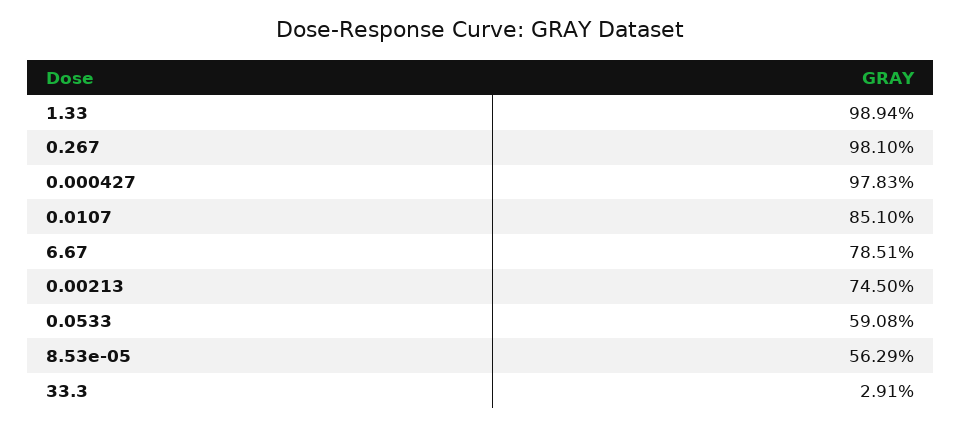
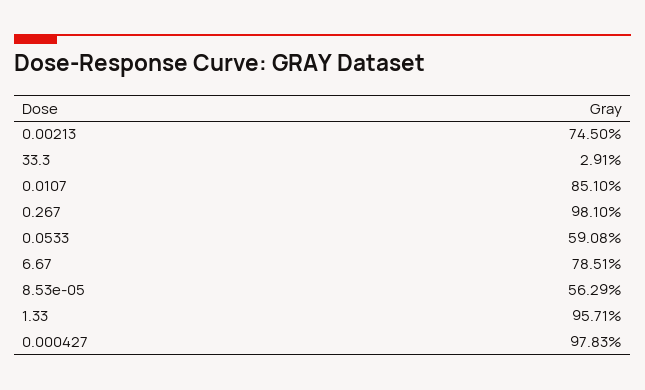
1.33: 98.94 -> 95.71

